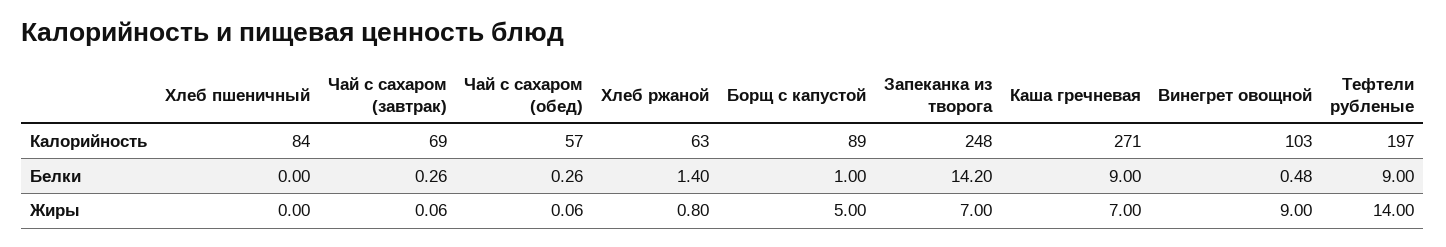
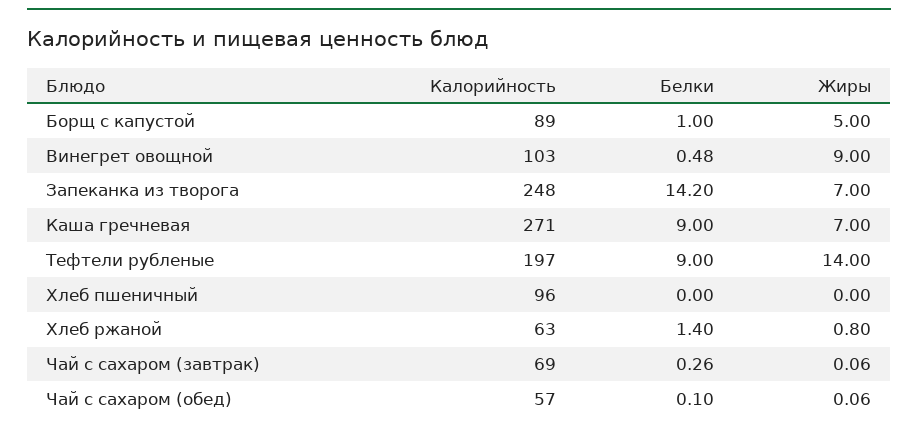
Хлеб пшеничный, Калорийность: 84 -> 96
Чай с сахаром (обед), Белки: 0.26 -> 0.1

